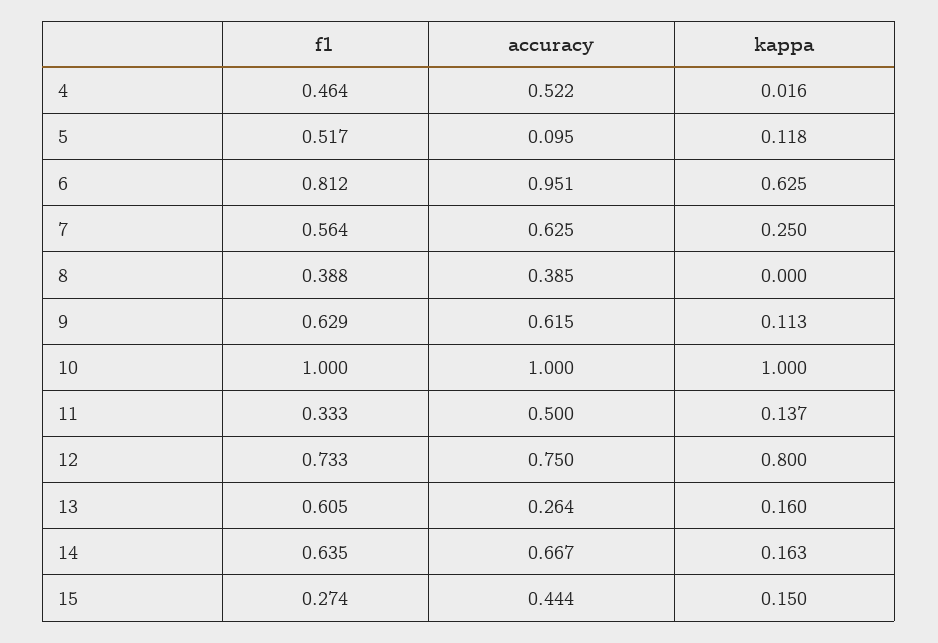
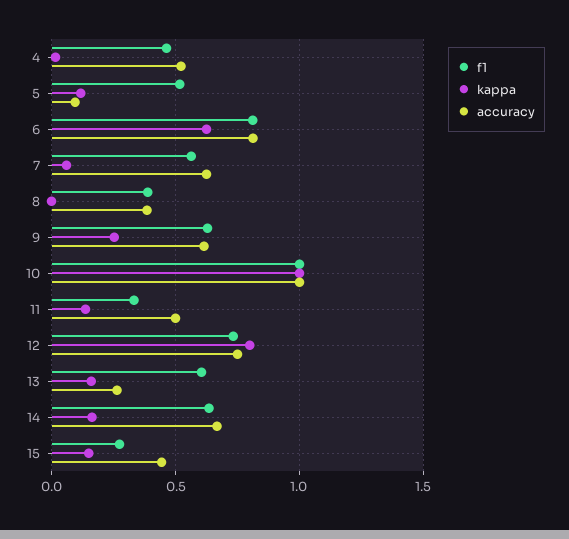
accuracy, 6: 0.951 -> 0.8
kappa, 7: 0.25 -> 0.05
kappa, 9: 0.113 -> 0.25

